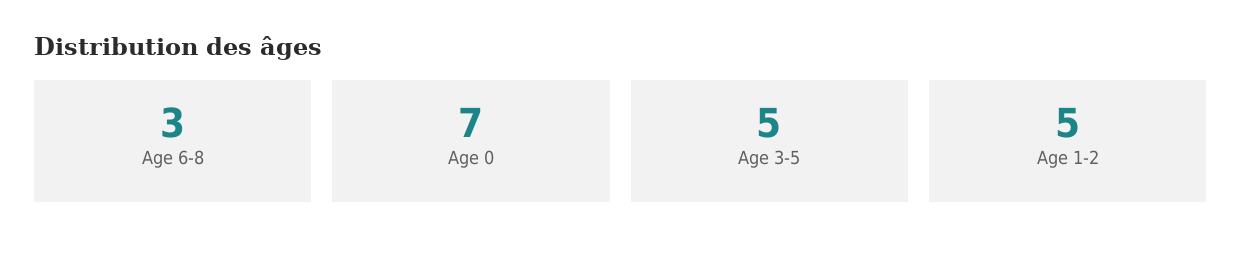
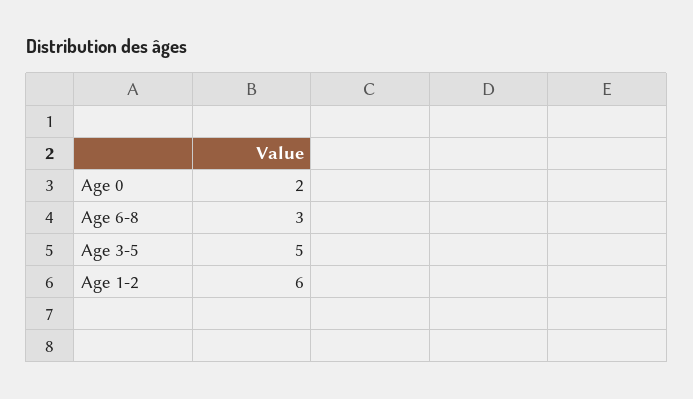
Age 0: 7 -> 2
Age 1-2: 5 -> 6

